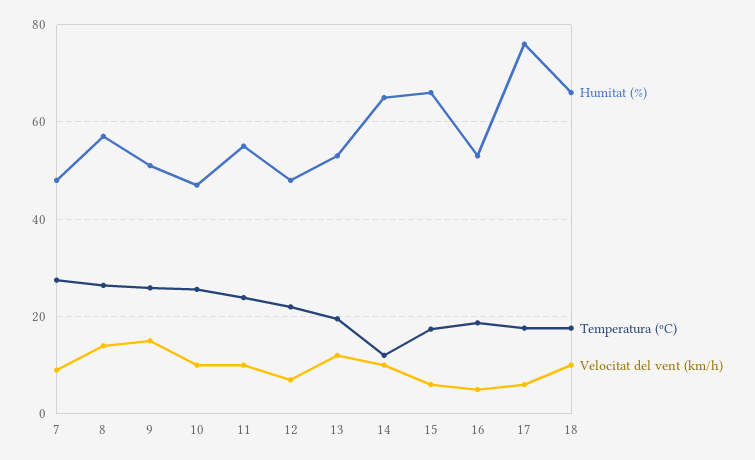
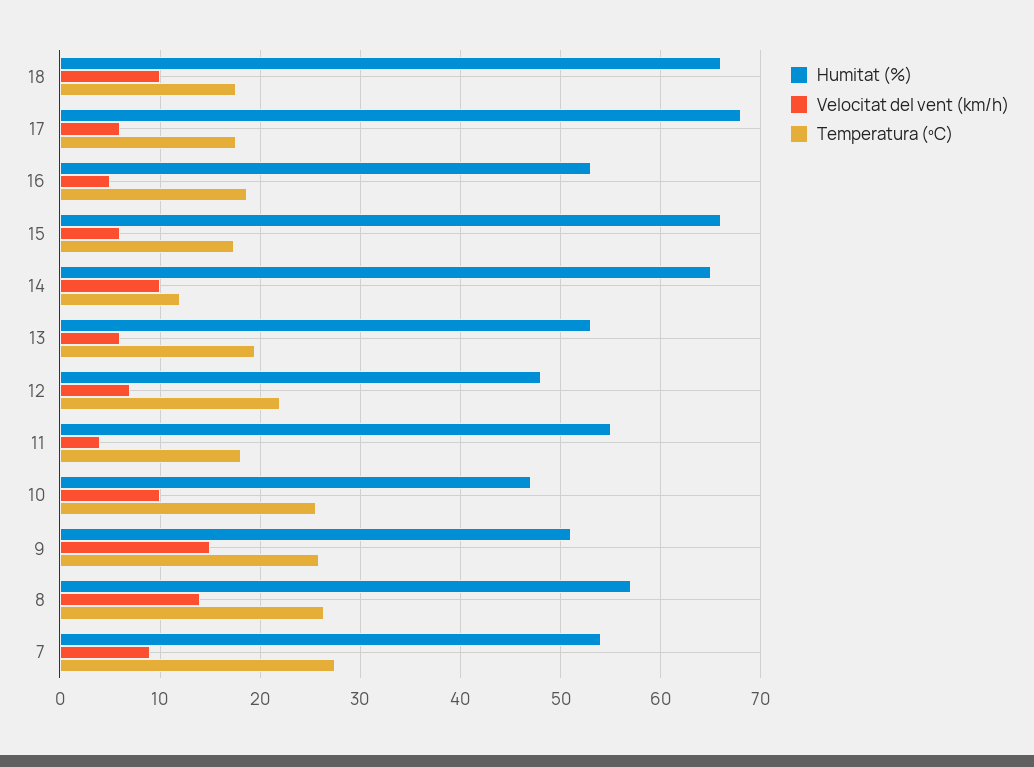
Humitat (%), 7: 48 -> 54
Temperatura (ºC), 11: 24 -> 18
Velocitat del vent (km/h), 11: 10 -> 4
Velocitat del vent (km/h), 13: 12 -> 6
Humitat (%), 17: 76 -> 68

